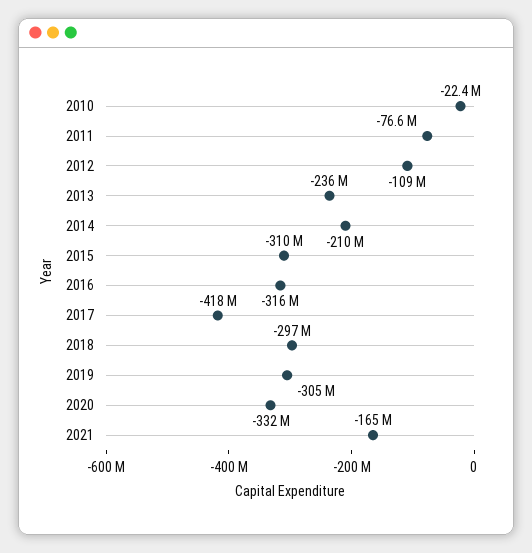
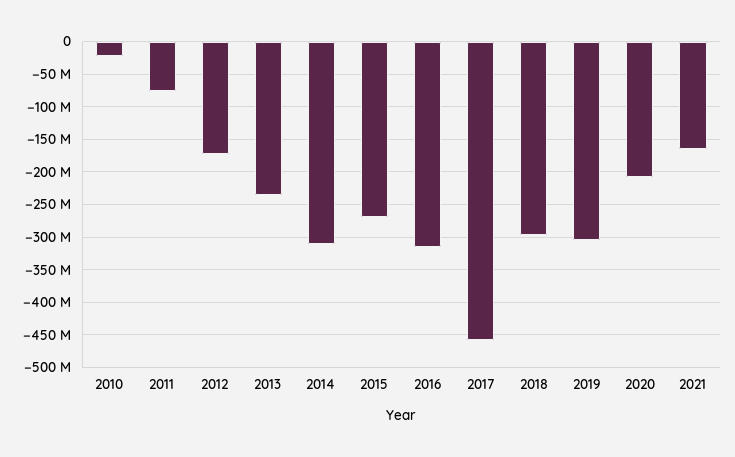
2012: -109000000 -> -170000000
2014: -210000000 -> -310000000
2015: -310000000 -> -270000000
2017: -418000000 -> -460000000
2020: -332000000 -> -210000000

